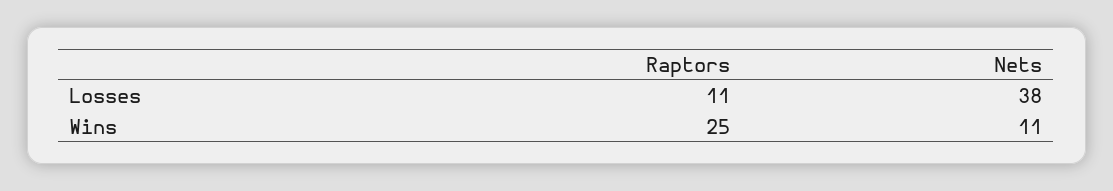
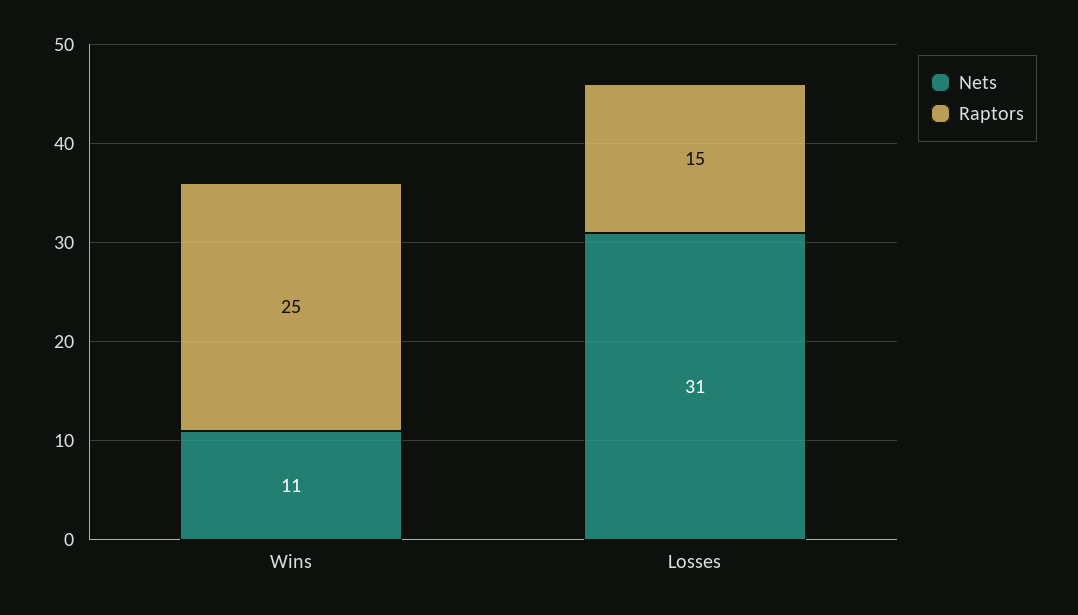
Raptors, Losses: 11 -> 15
Nets, Losses: 38 -> 31

